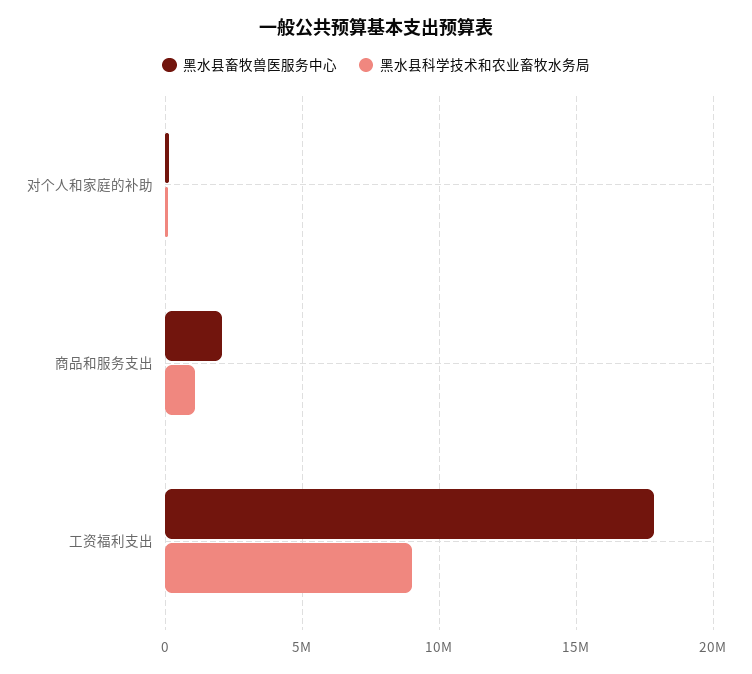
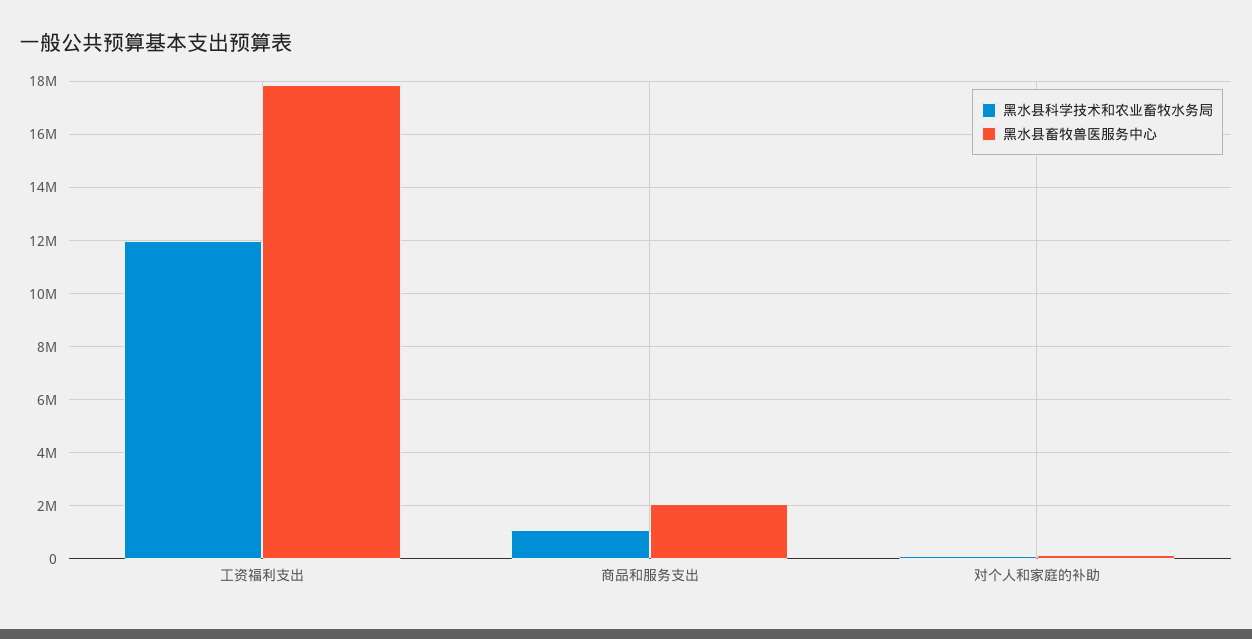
黑水县科学技术和农业畜牧水务局, 工资福利支出: 9000000 -> 12000000

